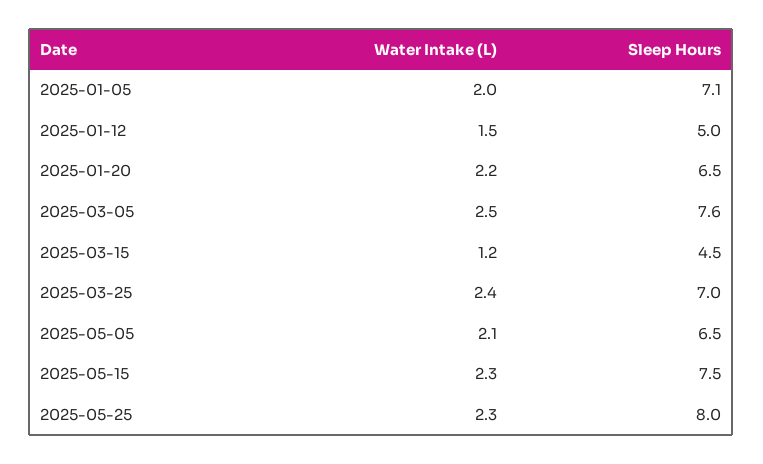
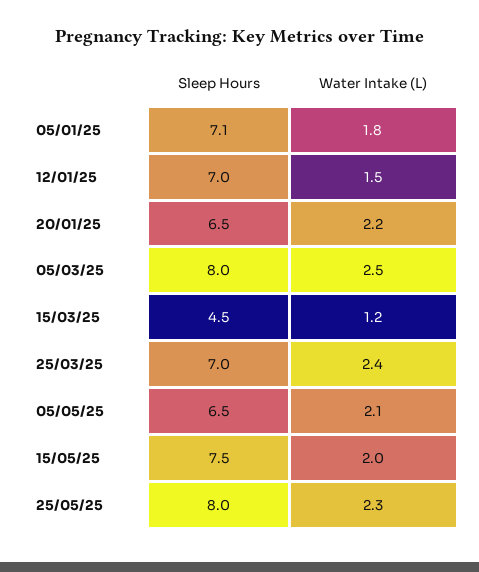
Water Intake (L), 2025-01-05: 2 -> 1.8
Sleep Hours, 2025-01-12: 5 -> 7
Sleep Hours, 2025-03-05: 7.6 -> 8
Water Intake (L), 2025-05-15: 2.3 -> 2

